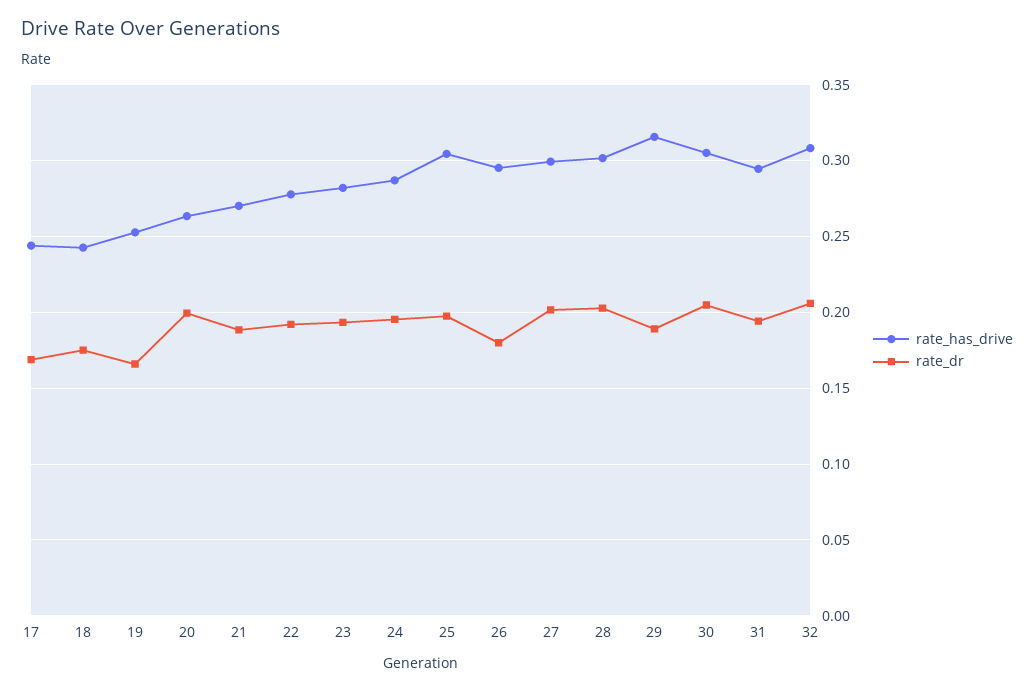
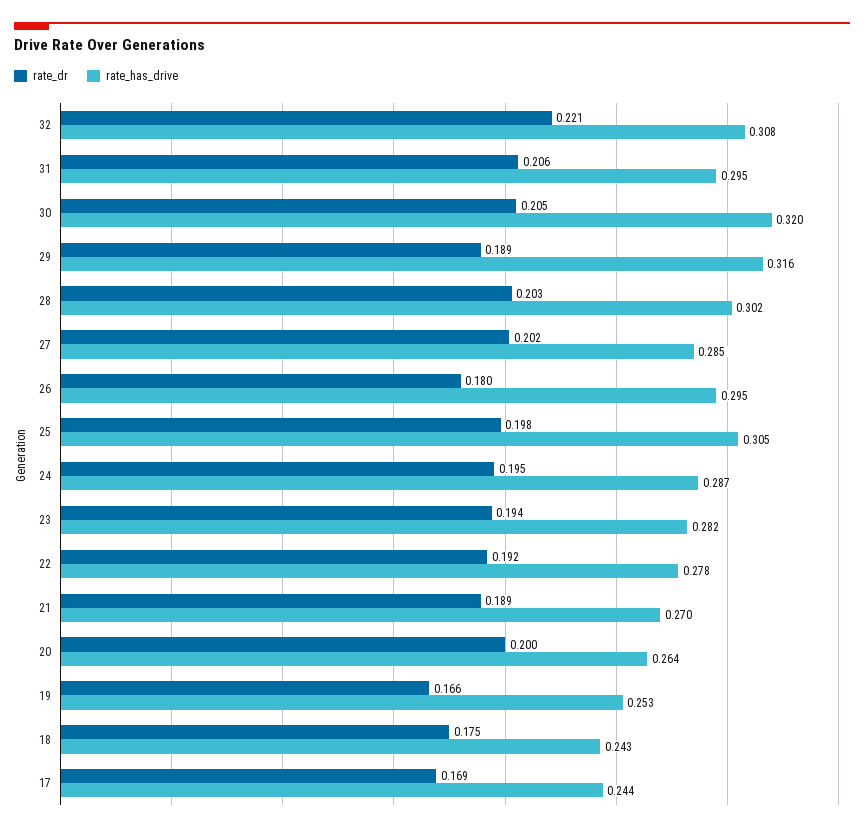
rate_has_drive, 27: 0.3 -> 0.285
rate_has_drive, 30: 0.305 -> 0.32
rate_dr, 31: 0.195 -> 0.206
rate_dr, 32: 0.205 -> 0.221

